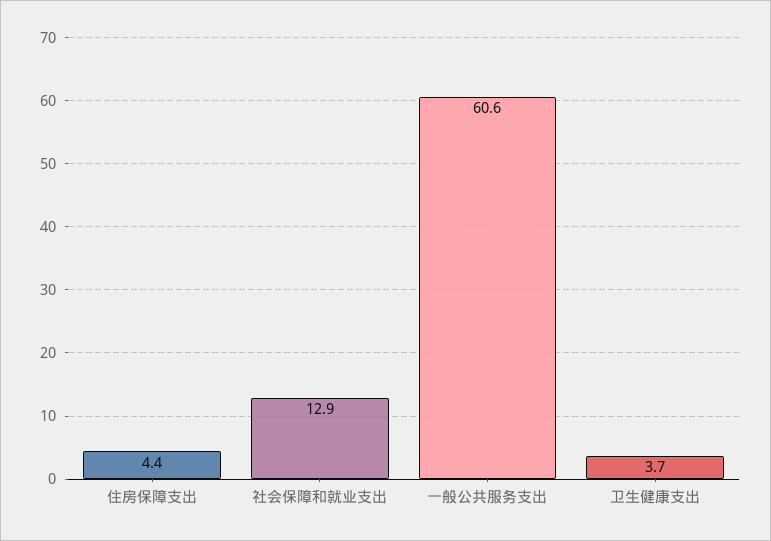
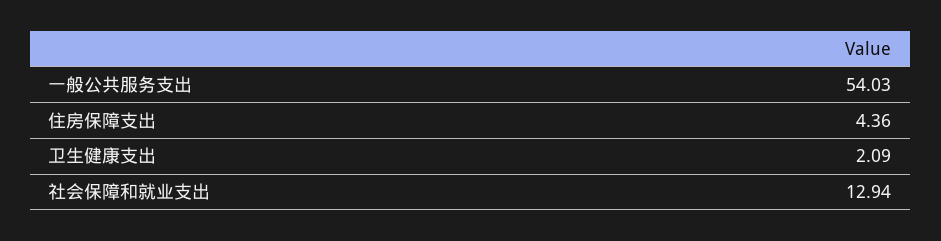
一般公共服务支出: 60.6 -> 54.03
卫生健康支出: 3.7 -> 2.09

